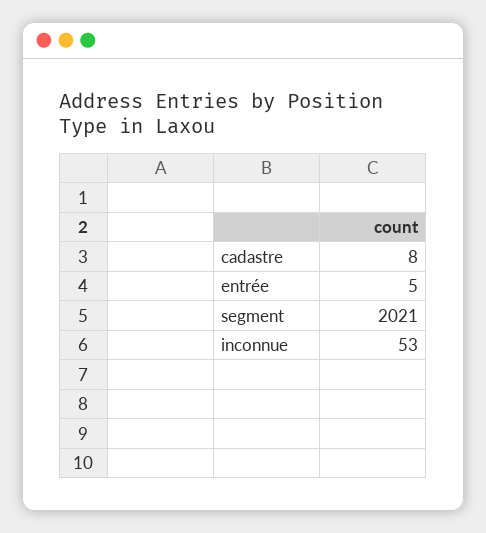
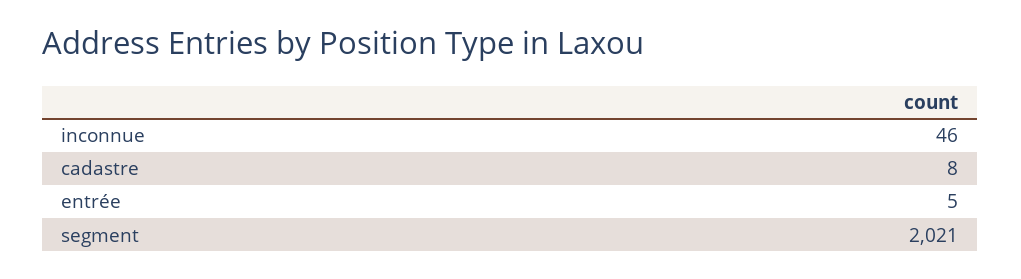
inconnue: 53 -> 46

